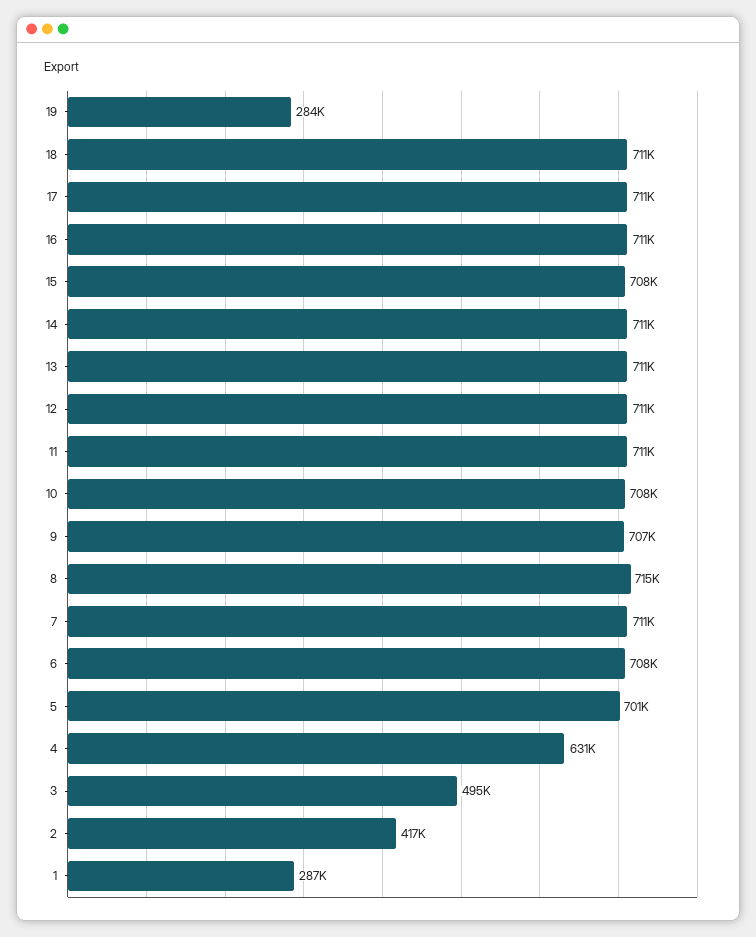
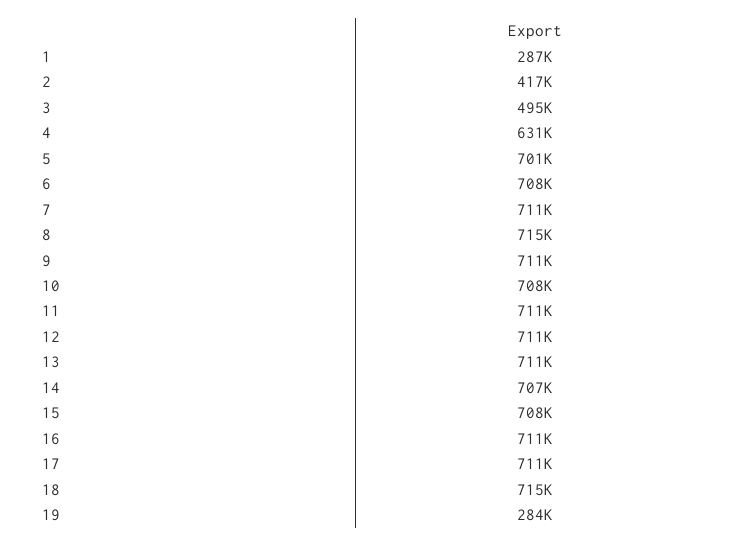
18: 711000 -> 715000
14: 711000 -> 707000
9: 707000 -> 711000

